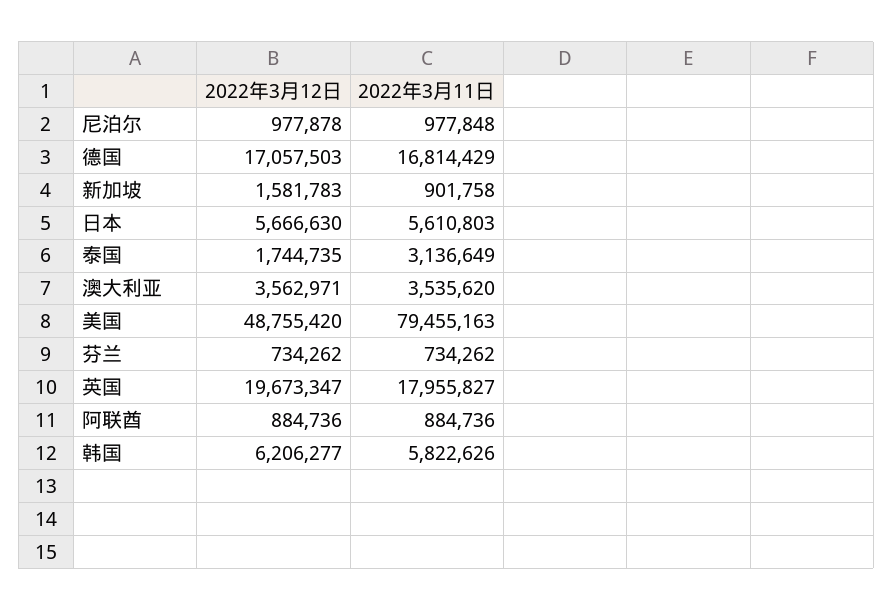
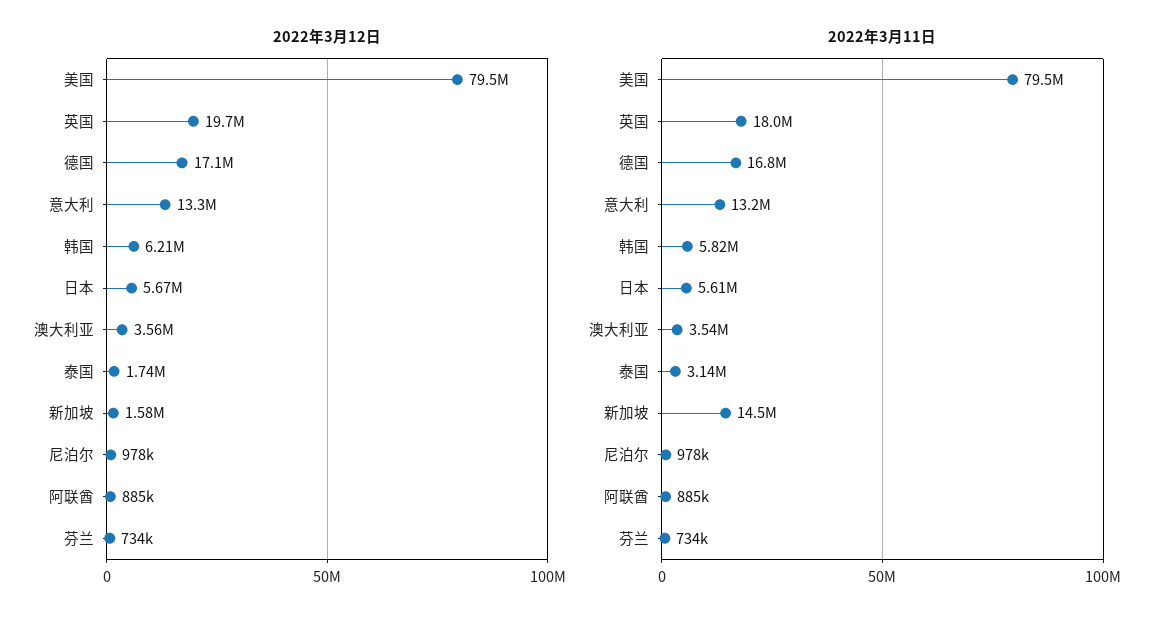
2022年3月11日, 新加坡: 901758 -> 14500000
2022年3月12日, 美国: 48755420 -> 79500000
2022年3月12日, 意大利: none -> 13300000
2022年3月11日, 意大利: none -> 13200000

